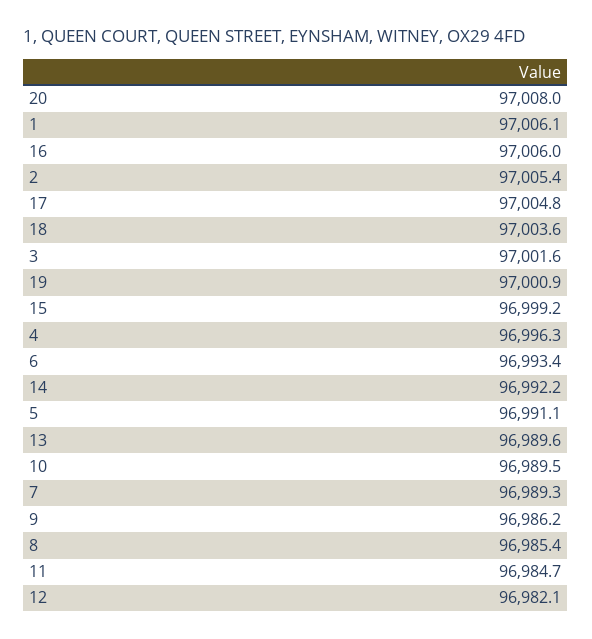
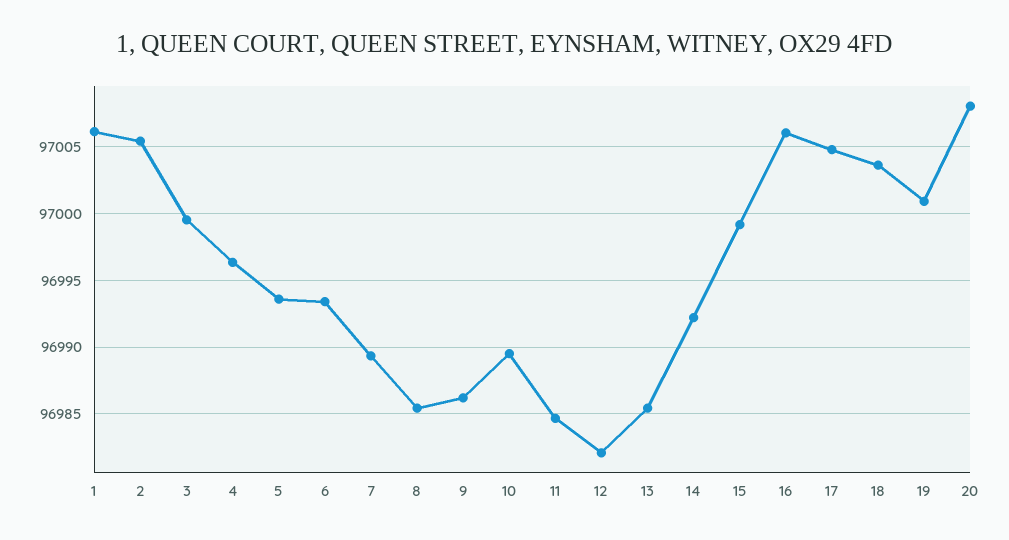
3: 97001.6 -> 96999.5
5: 96991.1 -> 96993.5
13: 96989.6 -> 96985.5

